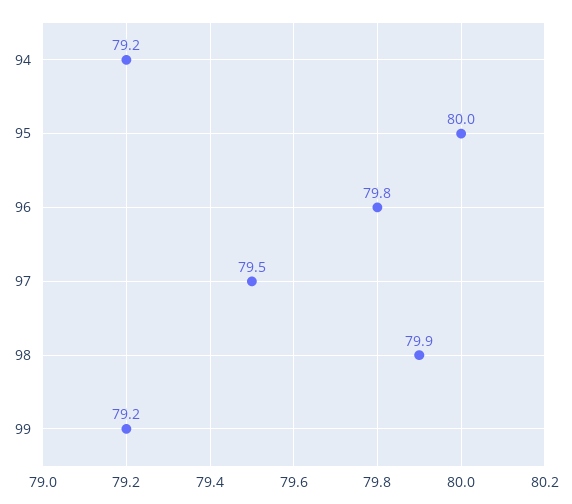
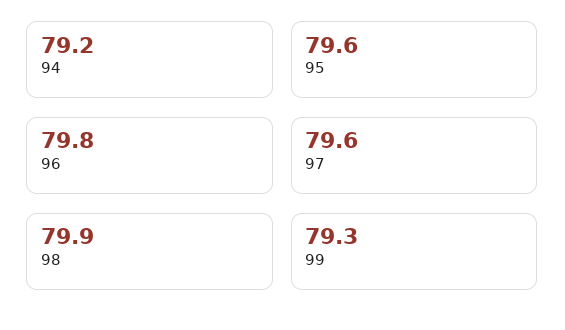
95: 80 -> 79.6
97: 79.5 -> 79.6
99: 79.2 -> 79.3

